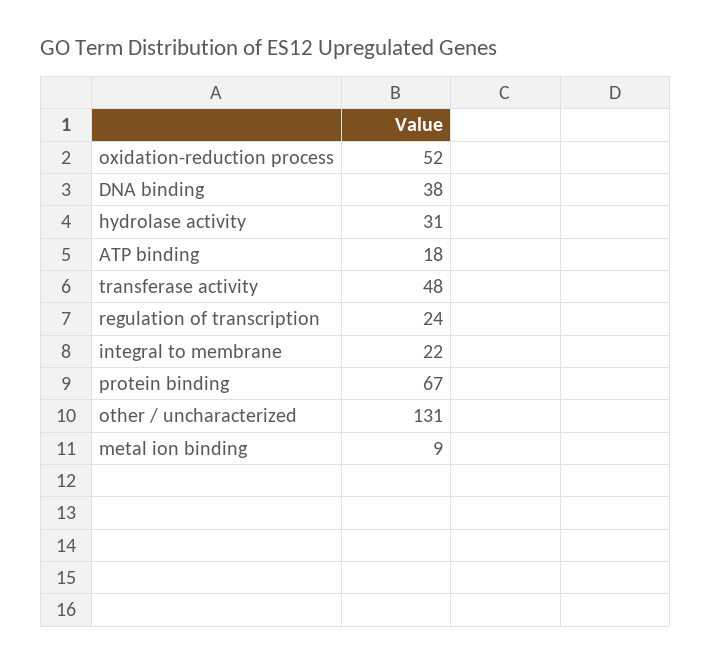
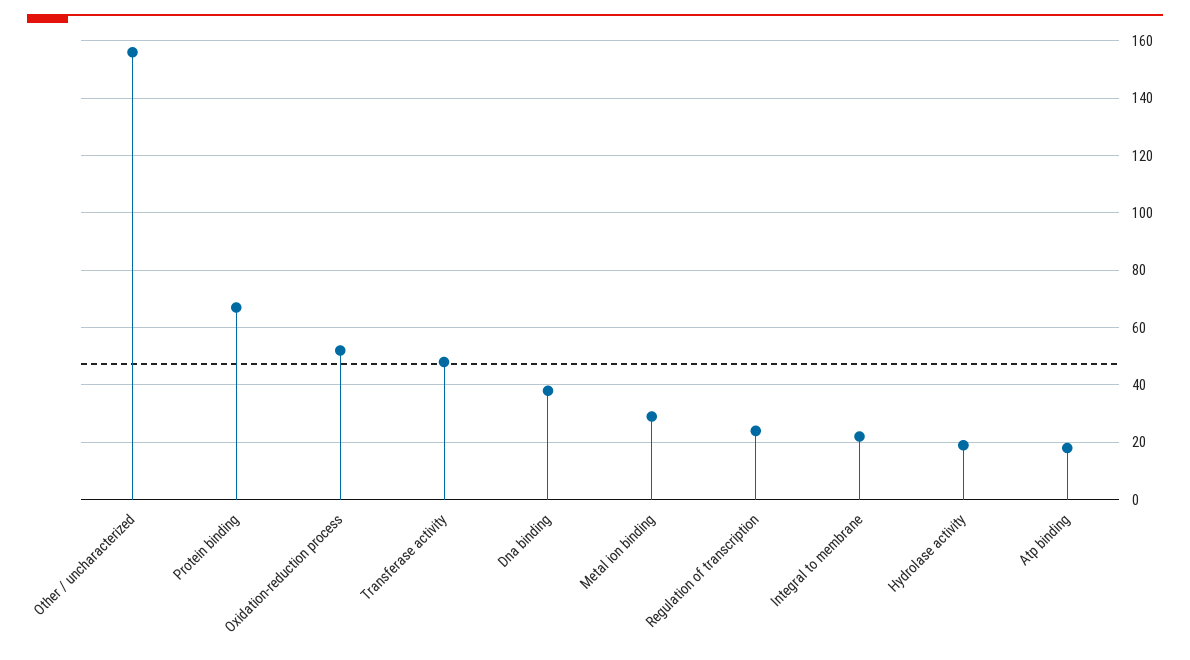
hydrolase activity: 31 -> 20
other / uncharacterized: 131 -> 155
metal ion binding: 9 -> 30

